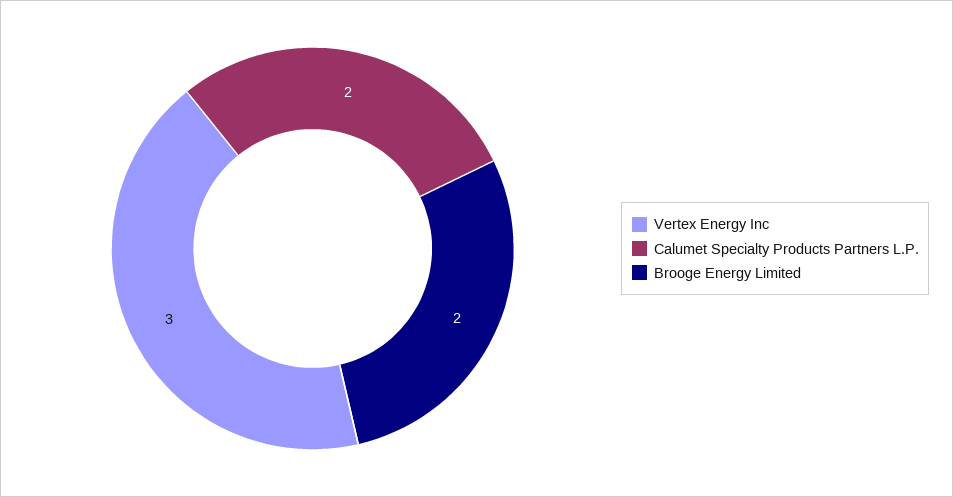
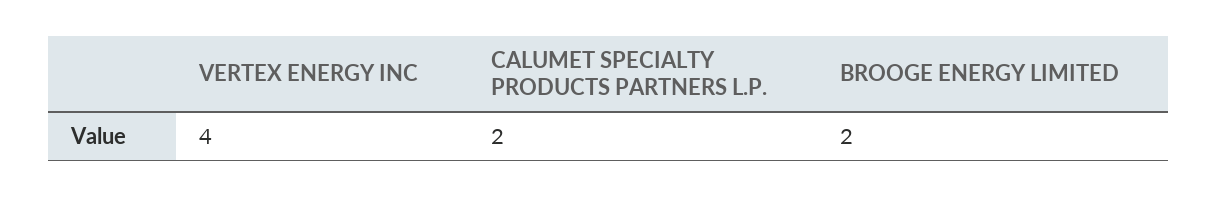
Vertex Energy Inc: 3 -> 4

